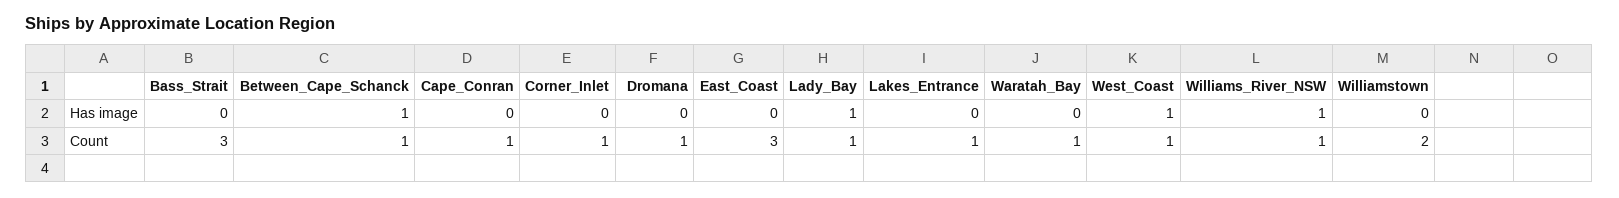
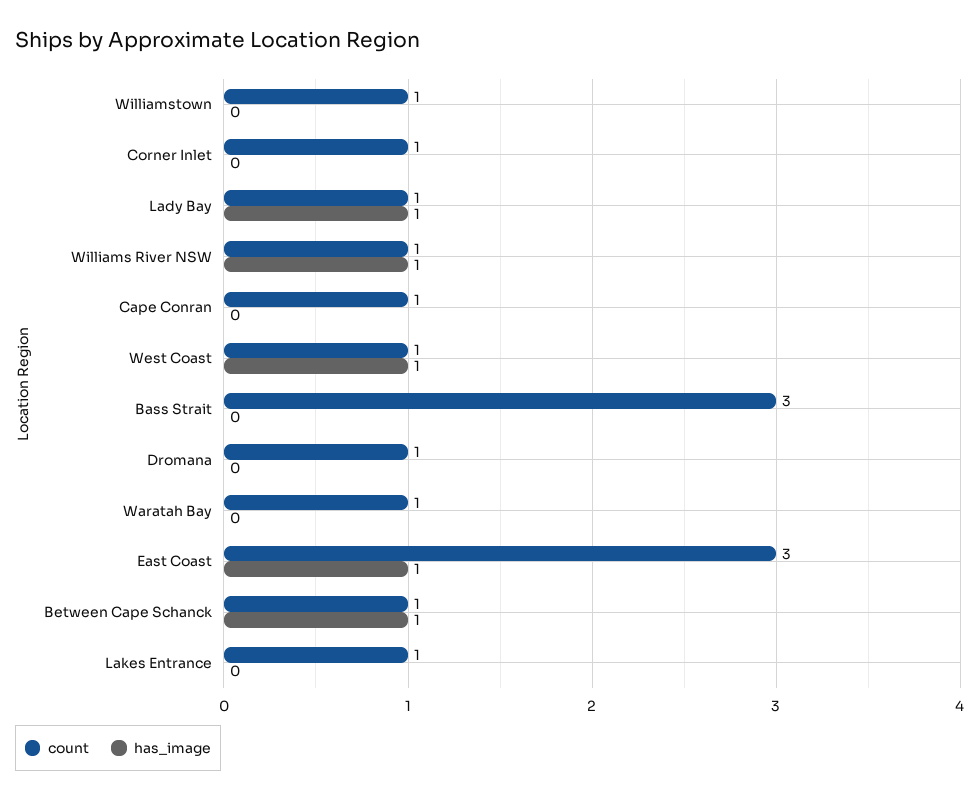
Has image, East_Coast: 0 -> 1
Count, Williamstown: 2 -> 1

